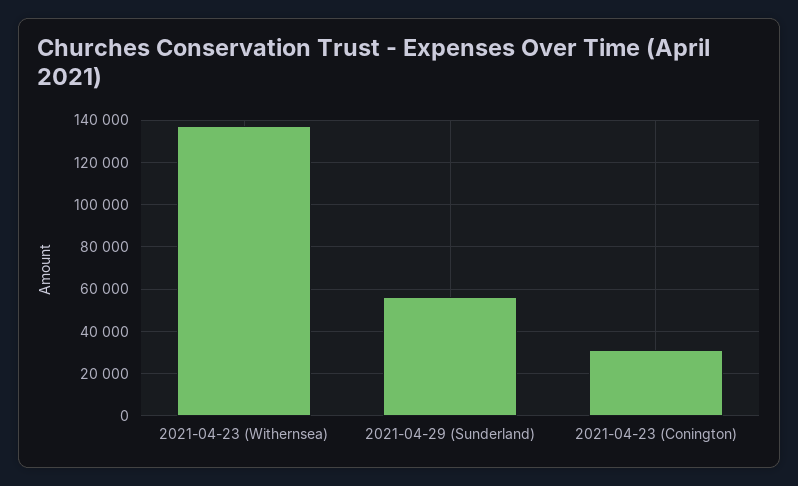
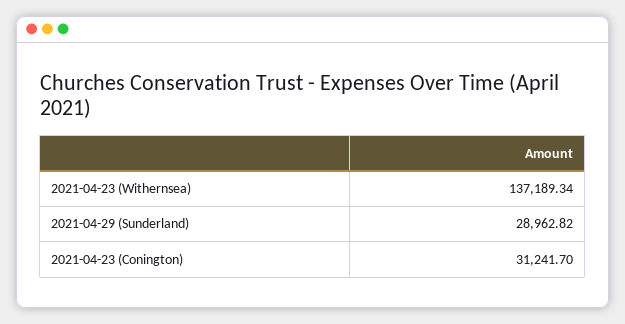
2021-04-29 (Sunderland): 55000 -> 28962.82

